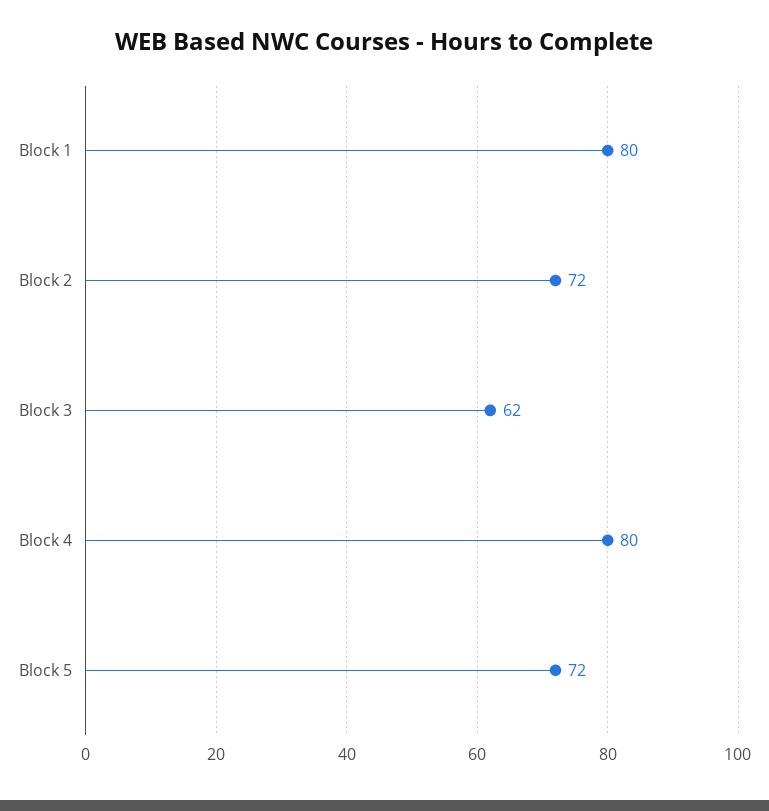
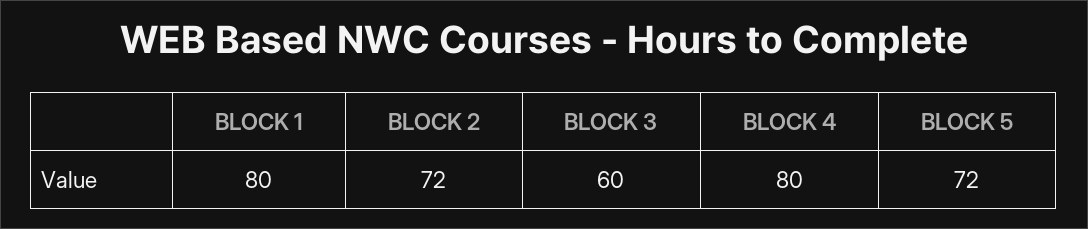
Block 3: 62 -> 60

